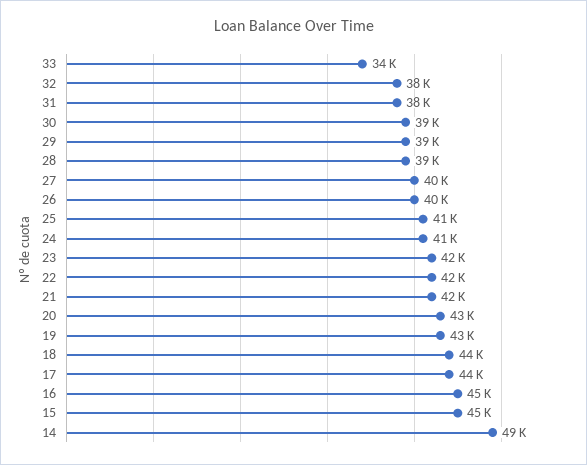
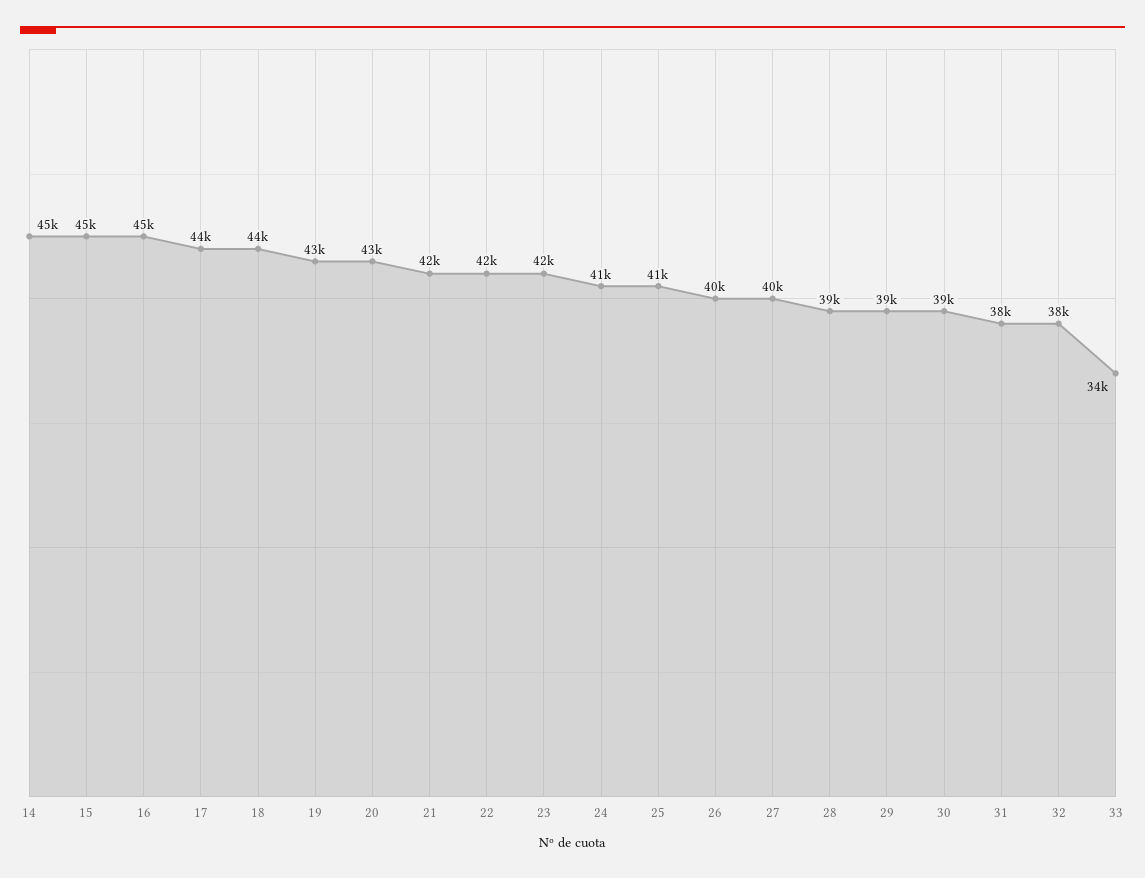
14: 49000 -> 45000

